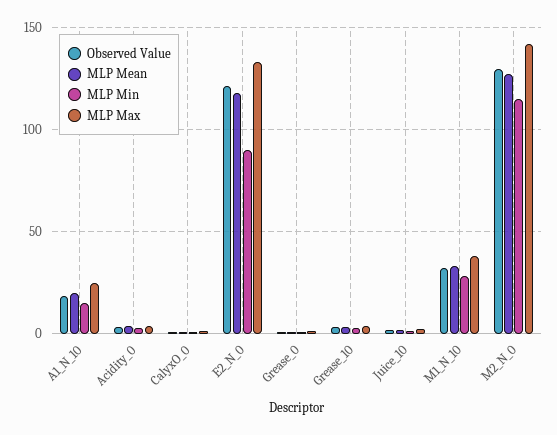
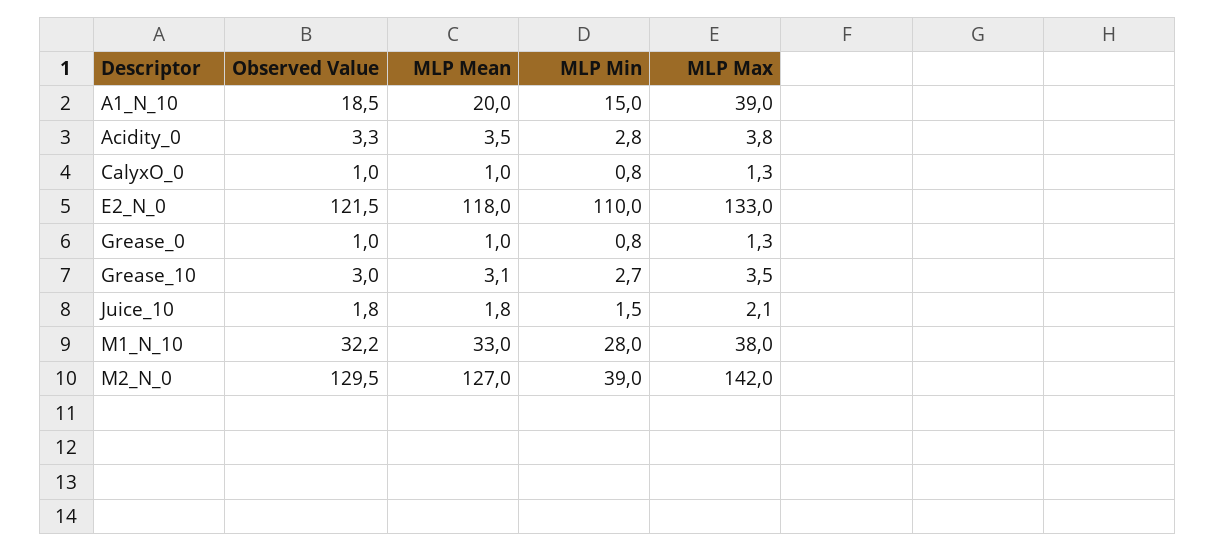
MLP Max, A1_N_10: 25 -> 39
MLP Min, E2_N_0: 90 -> 110
MLP Min, M2_N_0: 115 -> 39

